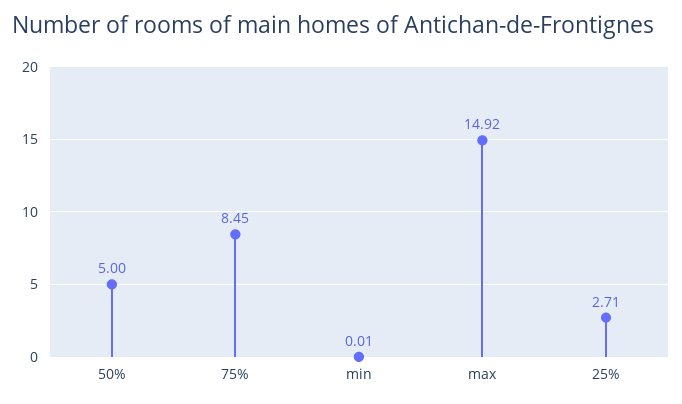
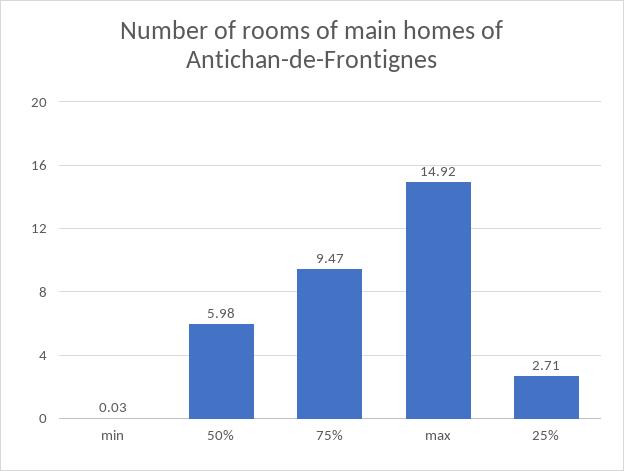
50%: 5 -> 5.98
75%: 8.45 -> 9.47
min: 0.01 -> 0.03

